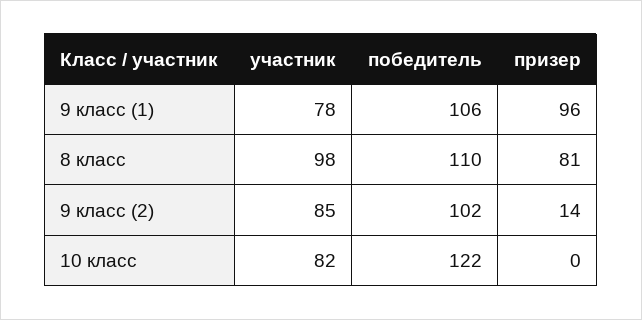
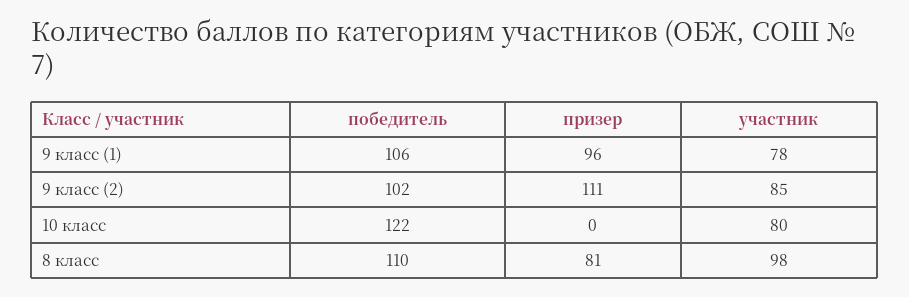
призер, 9 класс (2): 14 -> 111
участник, 10 класс: 82 -> 80

